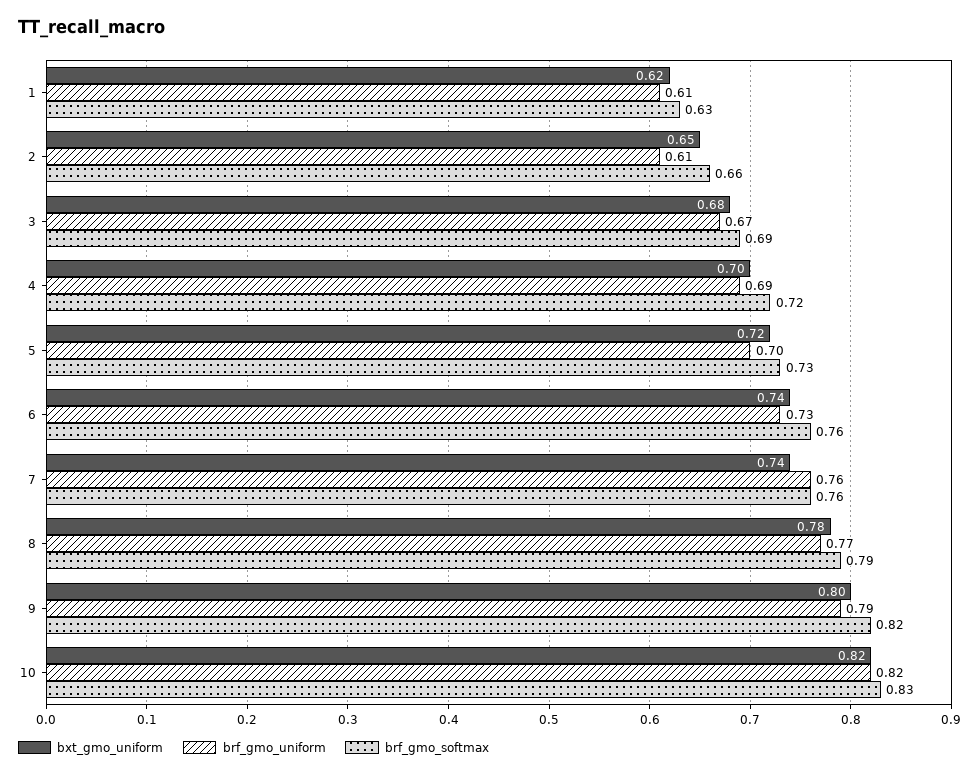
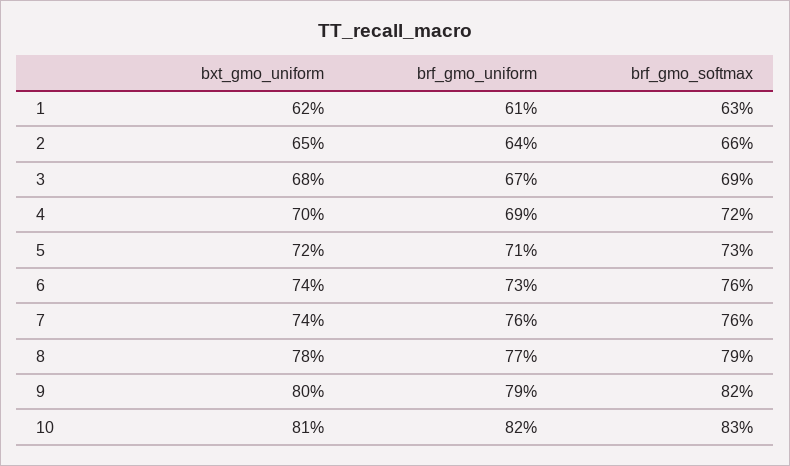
brf_gmo_uniform, 2: 0.61 -> 0.64
brf_gmo_uniform, 5: 0.7 -> 0.71
bxt_gmo_uniform, 10: 0.82 -> 0.81

